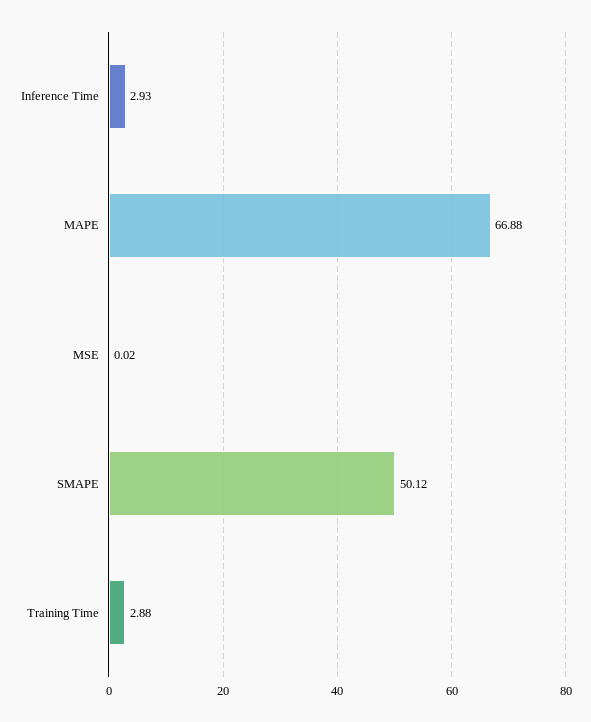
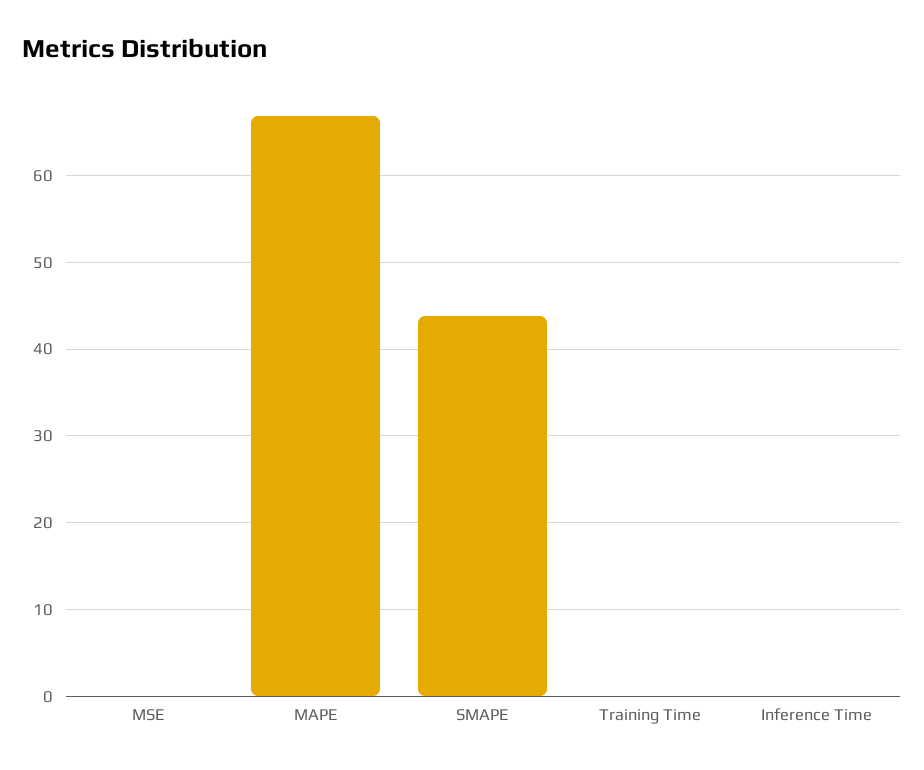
Inference Time: 2.93 -> 0
SMAPE: 50.12 -> 44
Training Time: 2.88 -> 0

